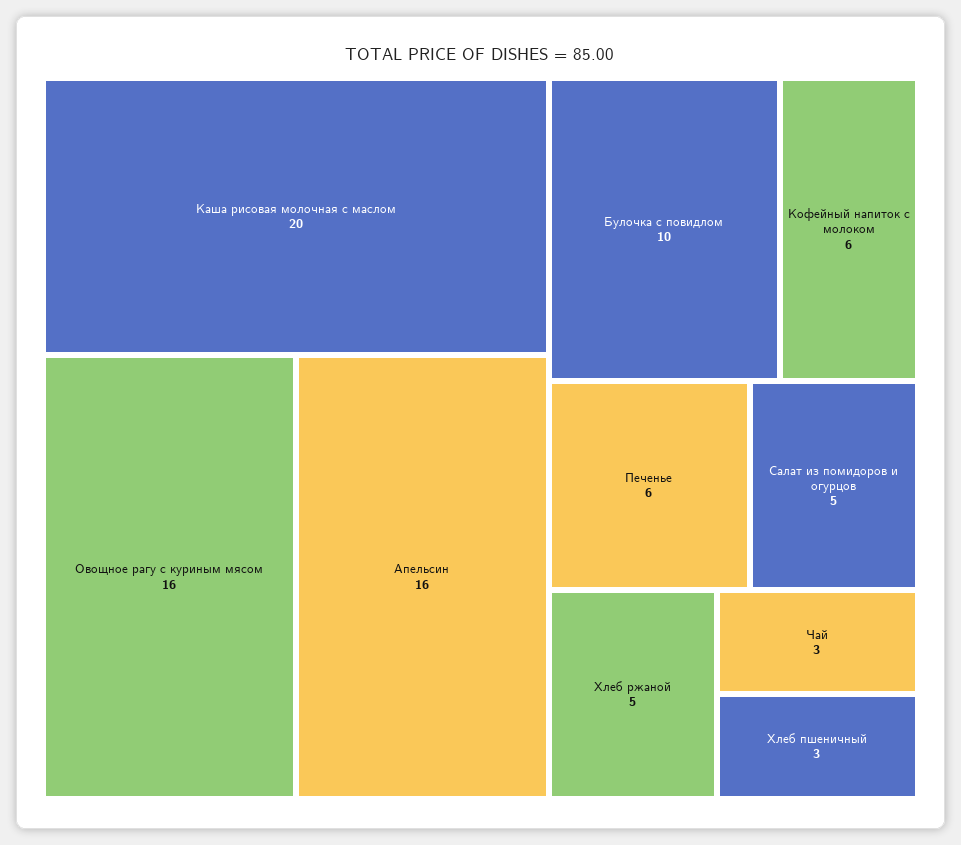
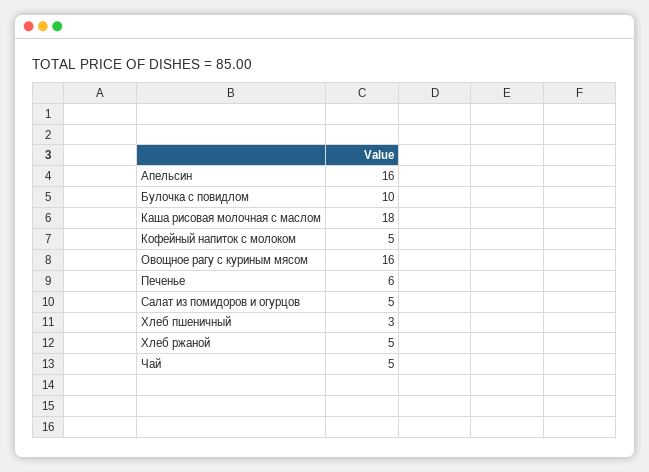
Каша рисовая молочная с маслом: 20 -> 18
Кофейный напиток с молоком: 6 -> 5
Чай: 3 -> 5

